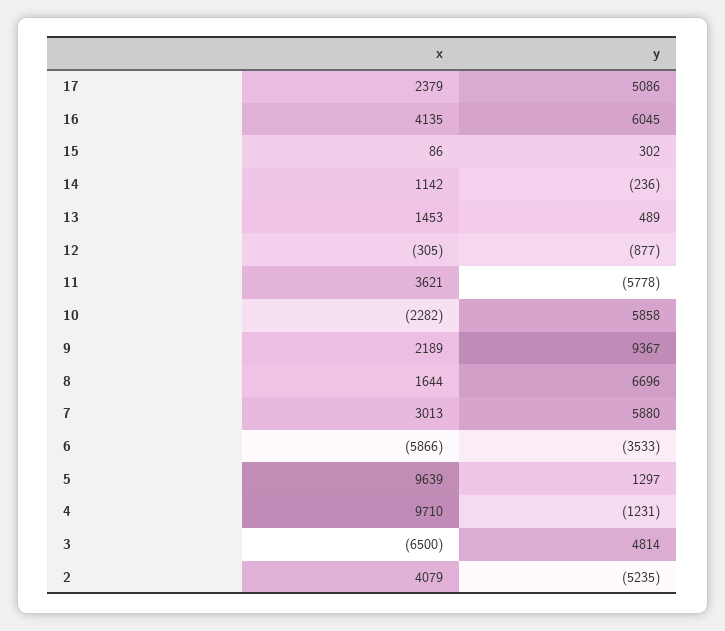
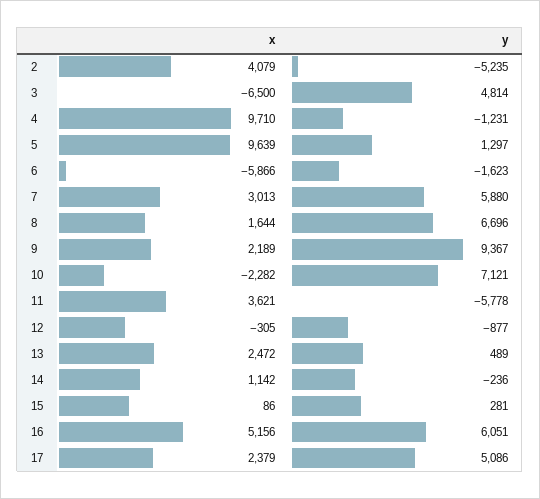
x, 16: 4135 -> 5156
y, 16: 6045 -> 6051
y, 15: 302 -> 281
x, 13: 1453 -> 2472
y, 10: 5858 -> 7121
y, 6: -3533 -> -1623

